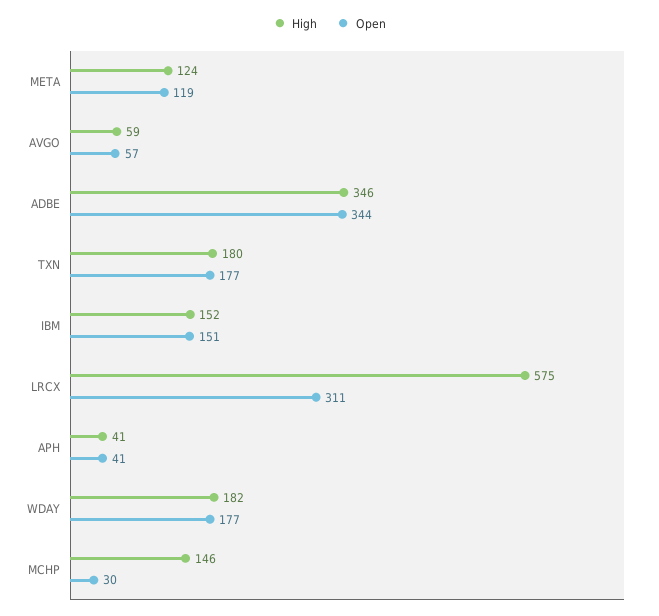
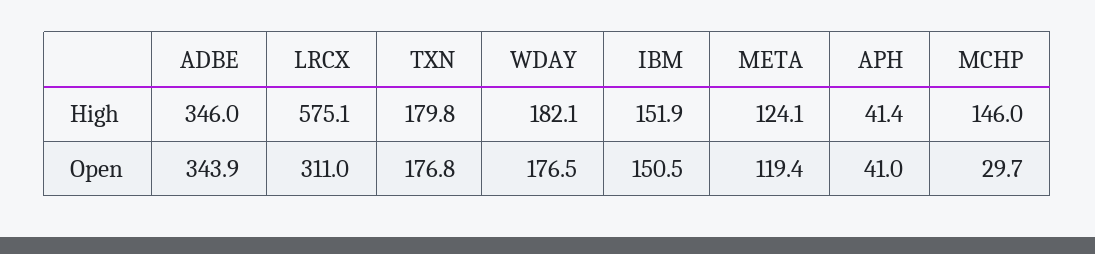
High, AVGO: 59 -> none
Open, AVGO: 57 -> none

